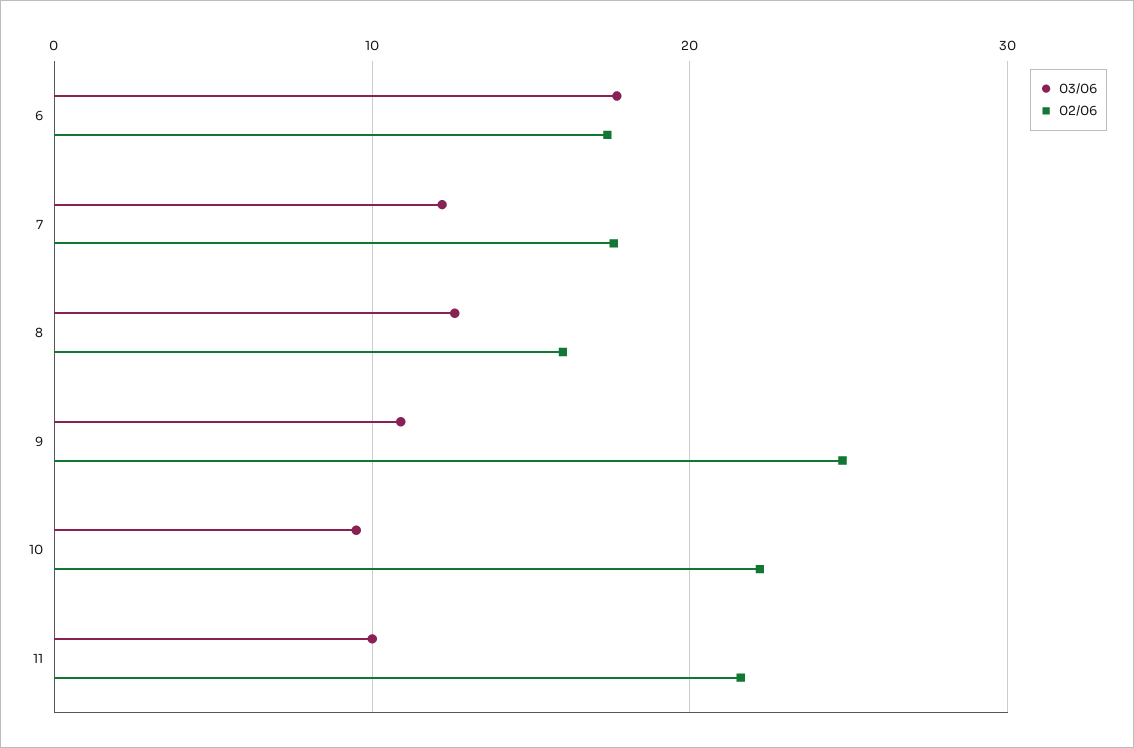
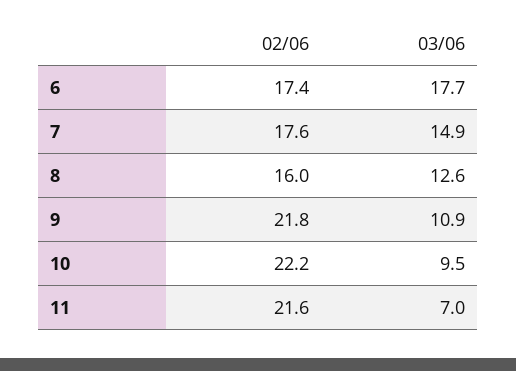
03/06, 7: 12 -> 14.9
02/06, 9: 25 -> 21.8
03/06, 11: 10 -> 7

